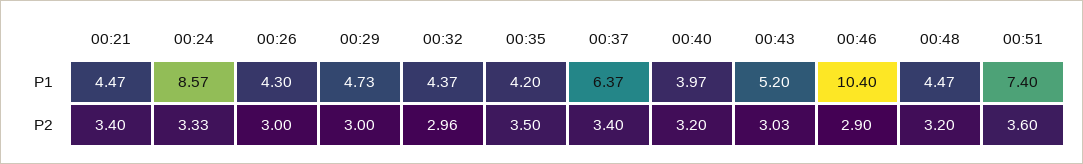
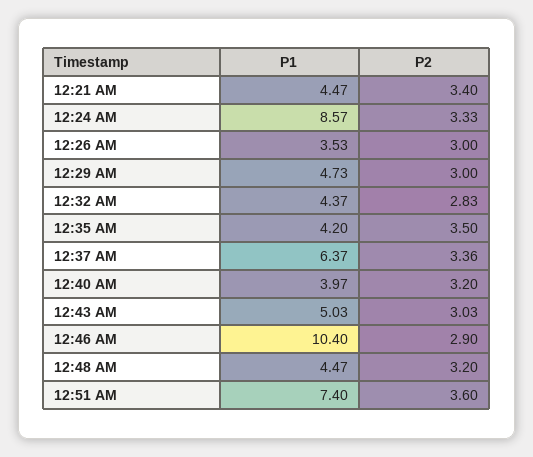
00:26, P1: 4.3 -> 3.53
00:43, P1: 5.2 -> 5.03
00:32, P2: 2.96 -> 2.83
00:37, P2: 3.4 -> 3.36

